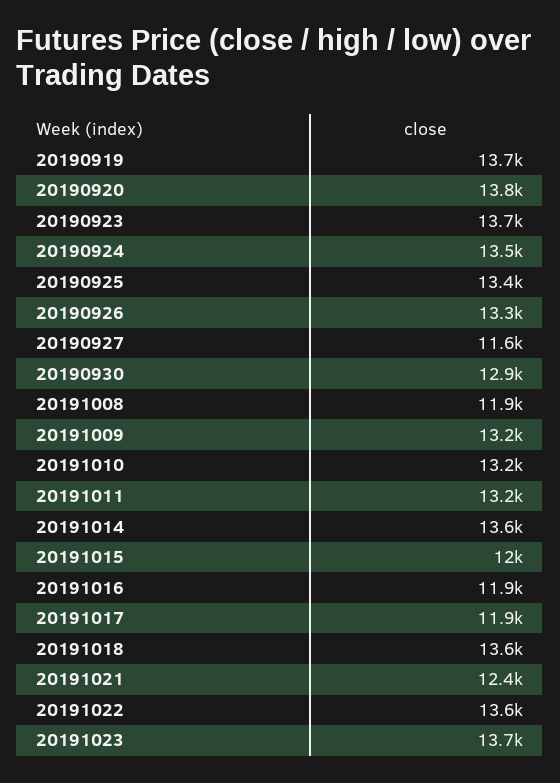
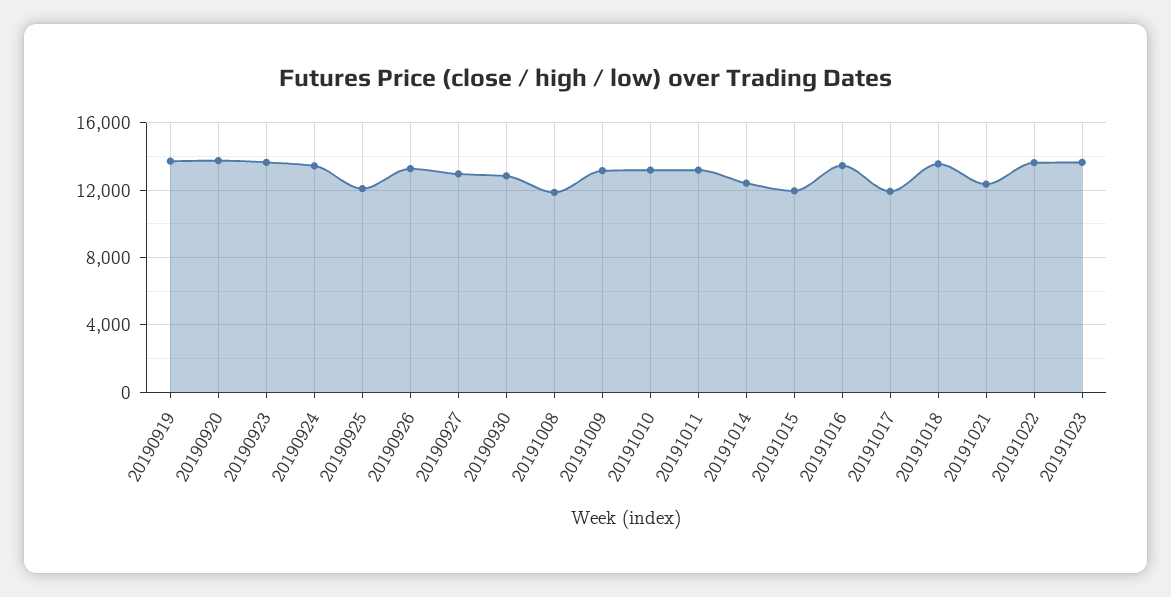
20190925: 13400 -> 12000
20190927: 11600 -> 13000
20191014: 13600 -> 12500
20191016: 11900 -> 13500

